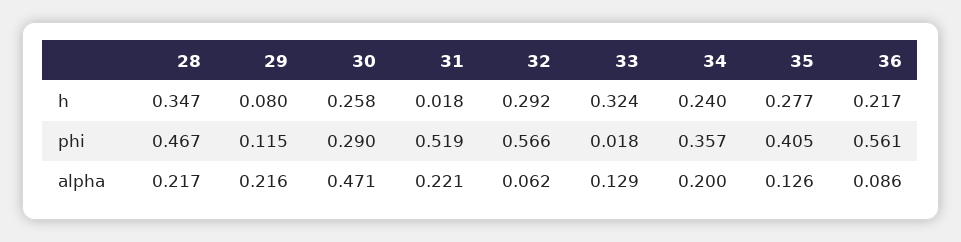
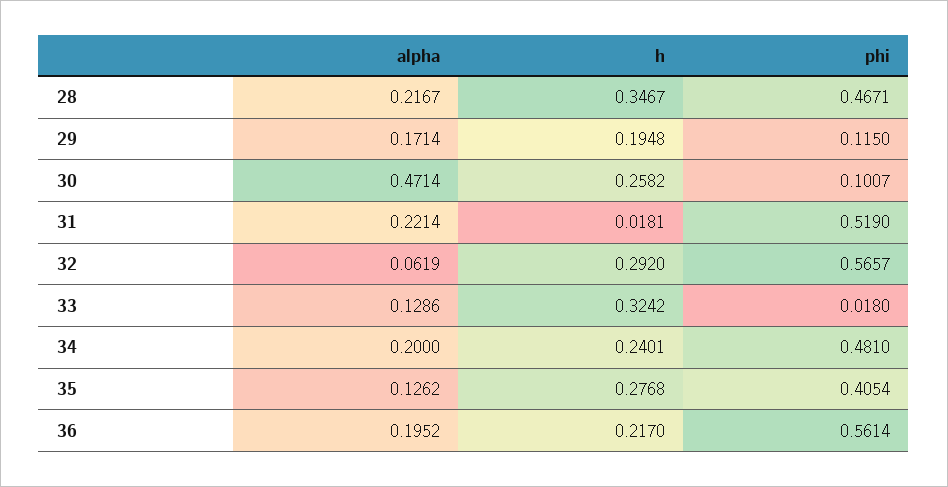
29, h: 0.08 -> 0.1948
30, phi: 0.29 -> 0.1007
34, phi: 0.357 -> 0.481
29, alpha: 0.216 -> 0.1714
36, alpha: 0.086 -> 0.1952

